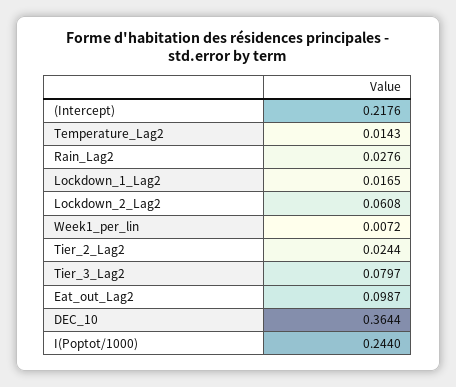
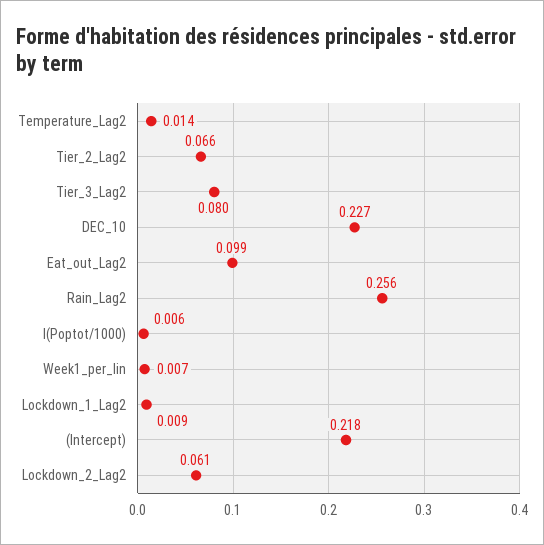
Rain_Lag2: 0.0276 -> 0.256
Lockdown_1_Lag2: 0.0165 -> 0.009
Tier_2_Lag2: 0.0244 -> 0.066
DEC_10: 0.3644 -> 0.227
I(Poptot/1000): 0.244 -> 0.006

